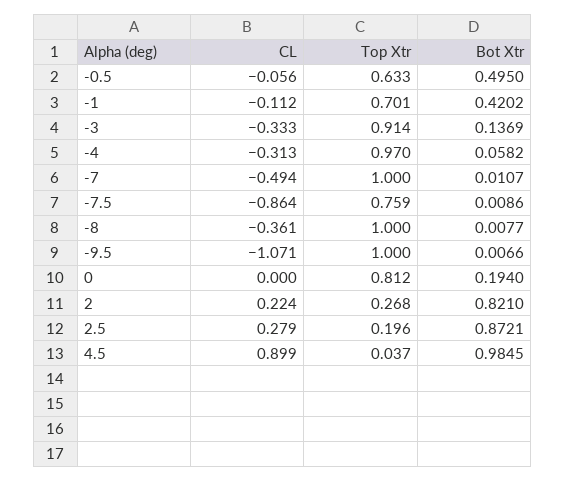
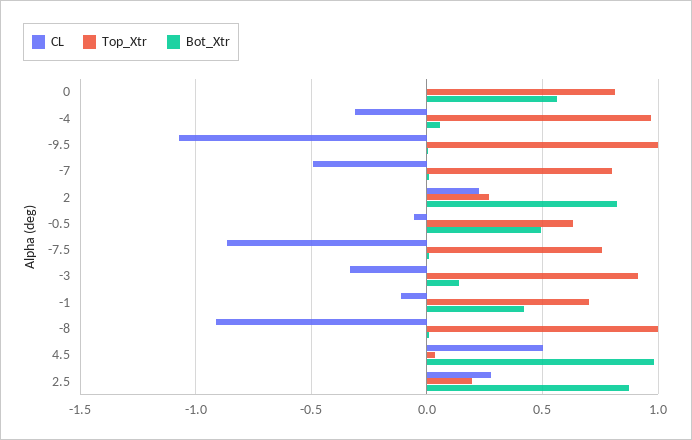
Top Xtr, -7: 1 -> 0.8
CL, -8: -0.361 -> -0.9
Bot Xtr, 0: 0.194 -> 0.55
CL, 4.5: 0.899 -> 0.5

